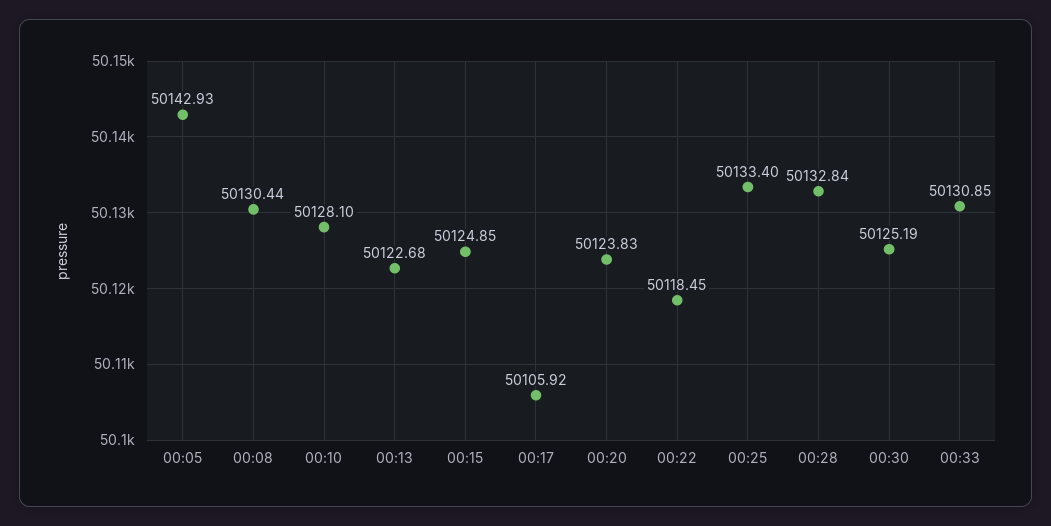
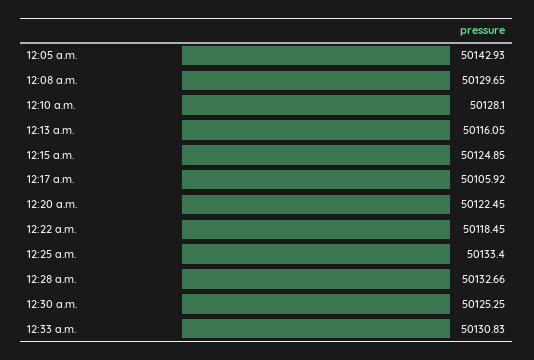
00:08: 50130.44 -> 50129.65
00:13: 50122.68 -> 50116.05
00:20: 50123.83 -> 50122.45
00:28: 50132.84 -> 50132.66
00:30: 50125.19 -> 50125.25
00:33: 50130.85 -> 50130.83

